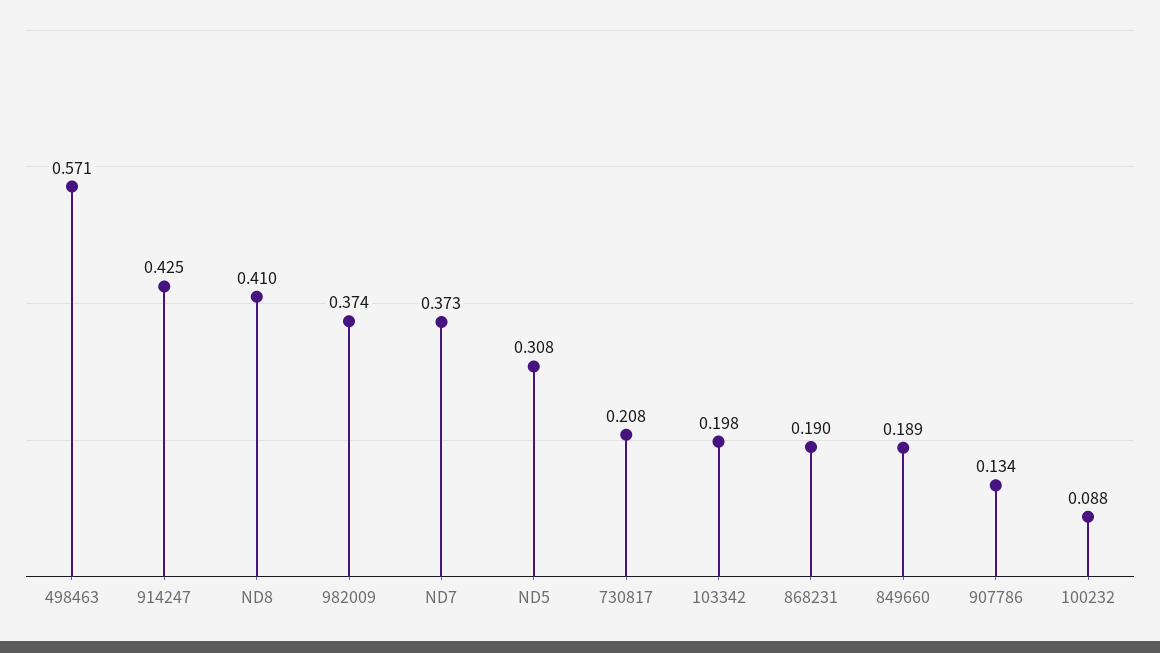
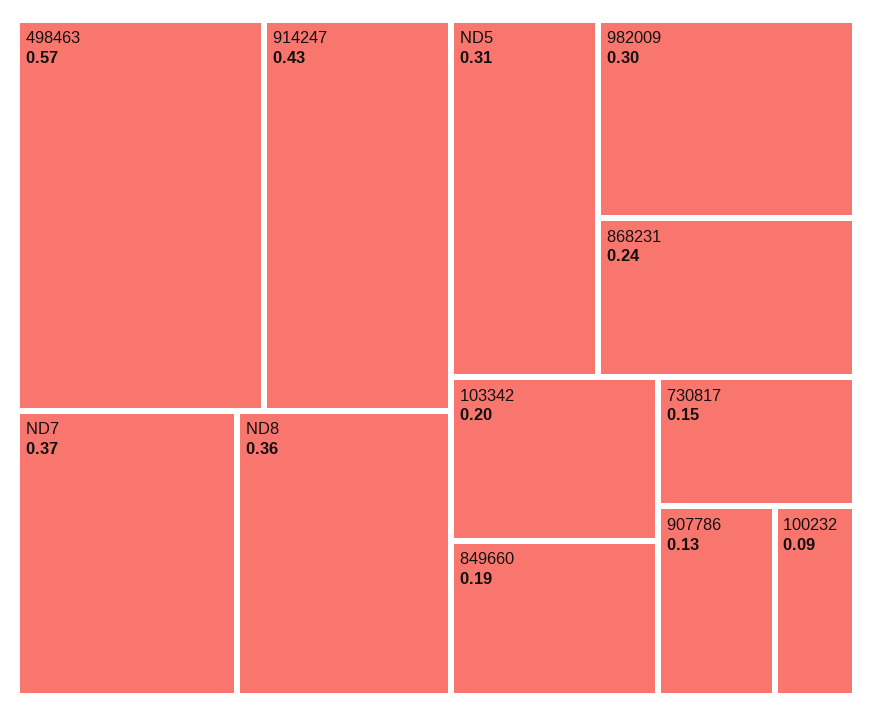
ND8: 0.41 -> 0.36
982009: 0.374 -> 0.3
730817: 0.208 -> 0.15
868231: 0.19 -> 0.24

